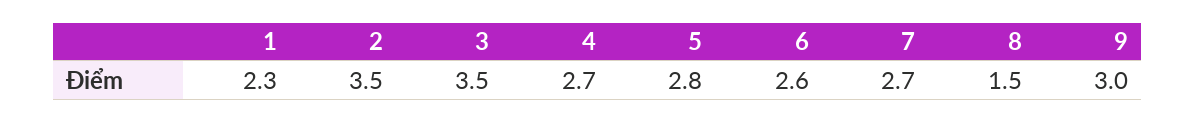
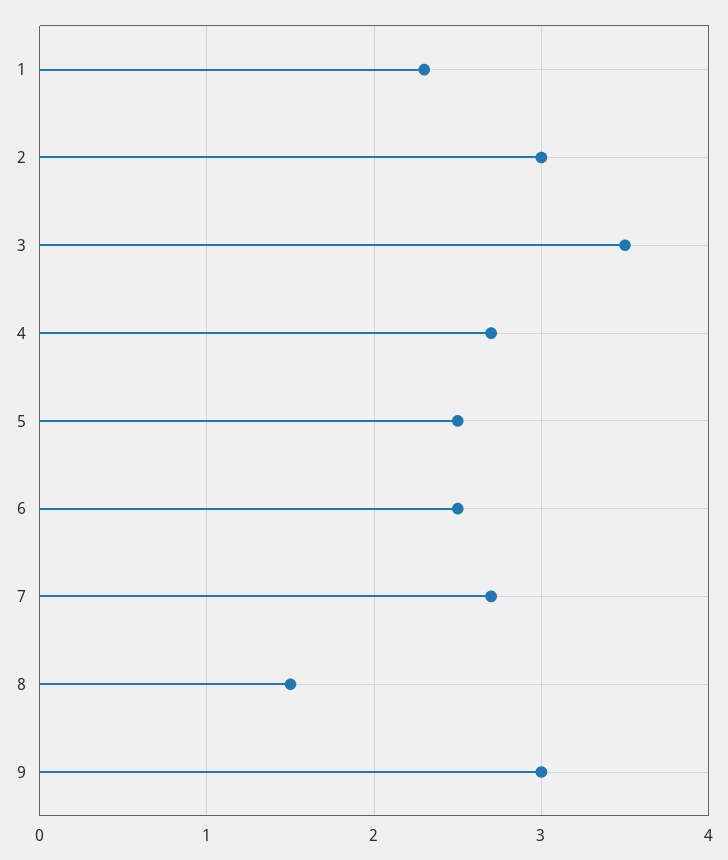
2: 3.5 -> 3
5: 2.8 -> 2.5
6: 2.6 -> 2.5

